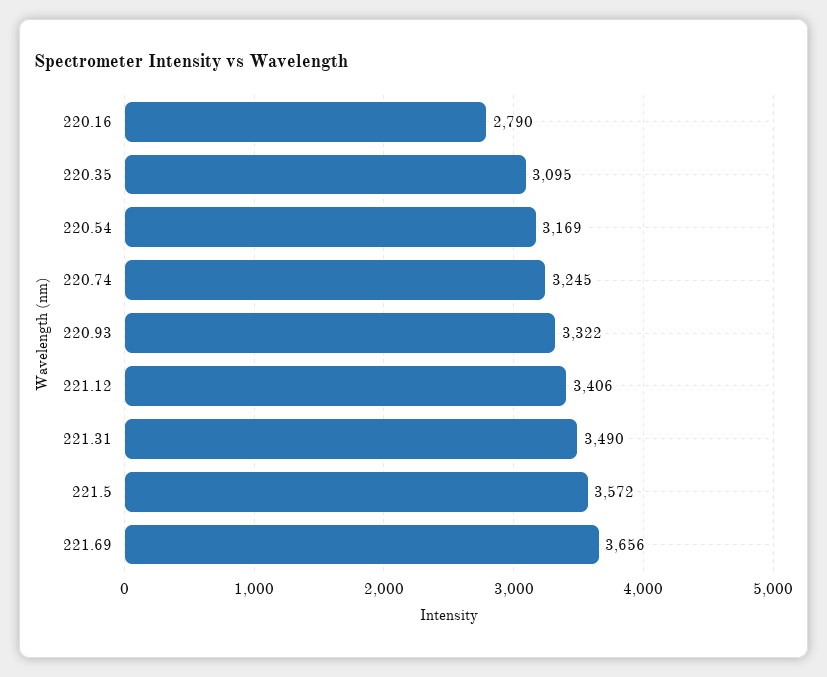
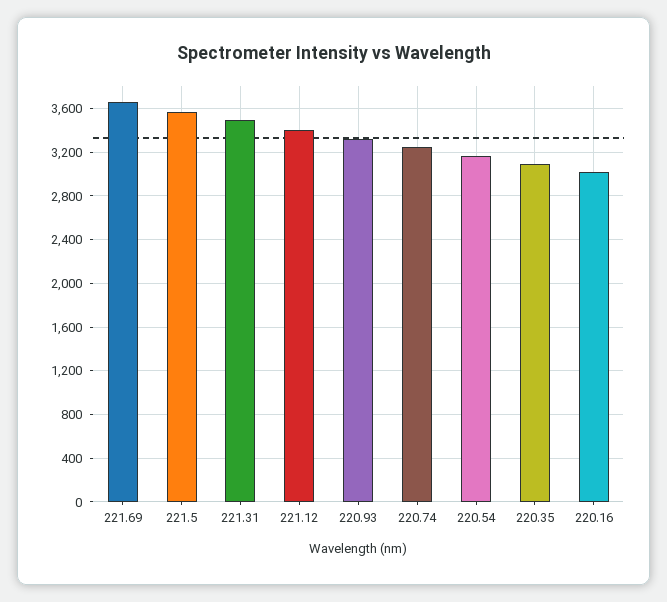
220.16: 2790 -> 3000

